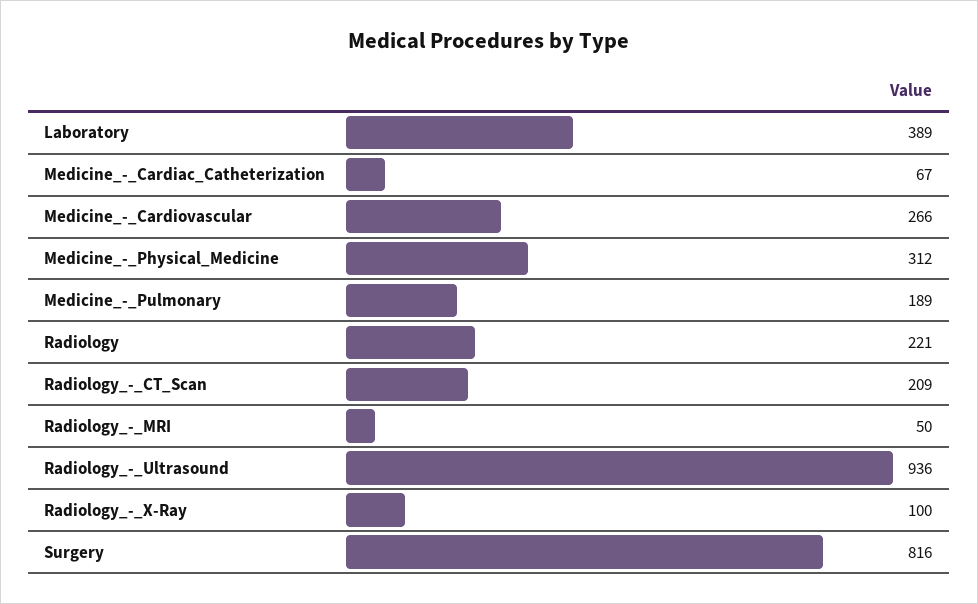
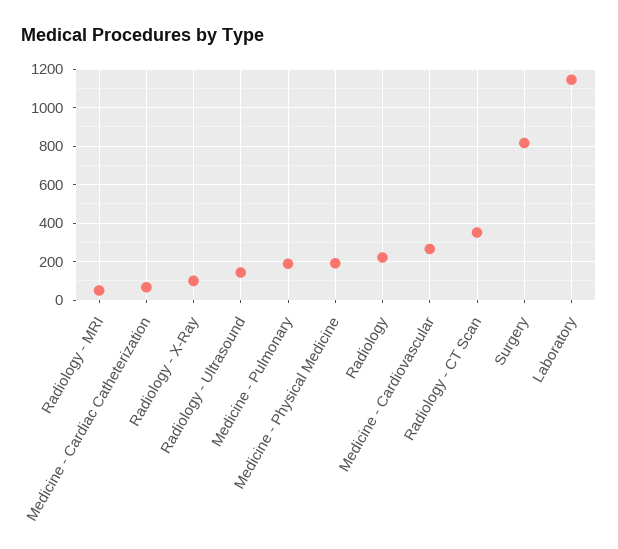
Laboratory: 389 -> 1150
Medicine_-_Physical_Medicine: 312 -> 200
Radiology_-_CT_Scan: 209 -> 350
Radiology_-_Ultrasound: 936 -> 150

